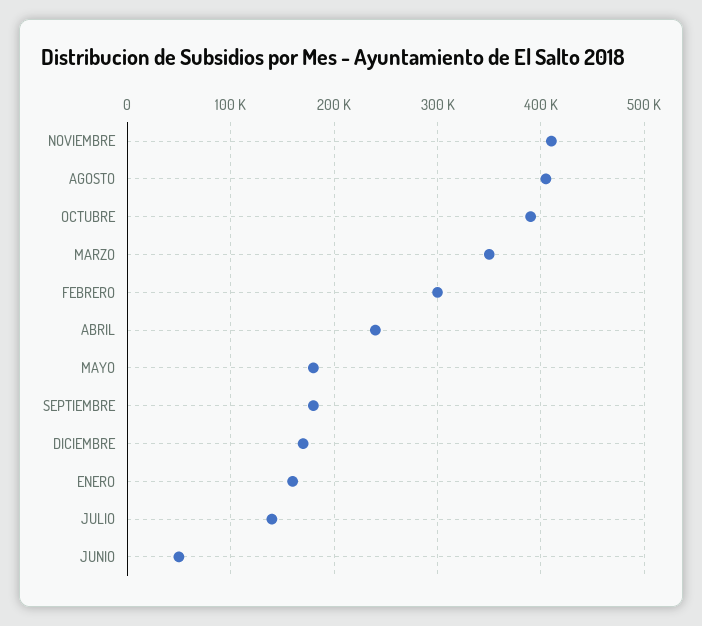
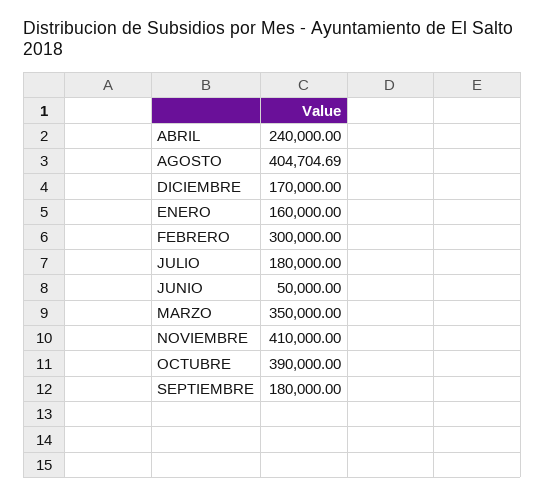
MAYO: 180000 -> none
JULIO: 140000 -> 180000

